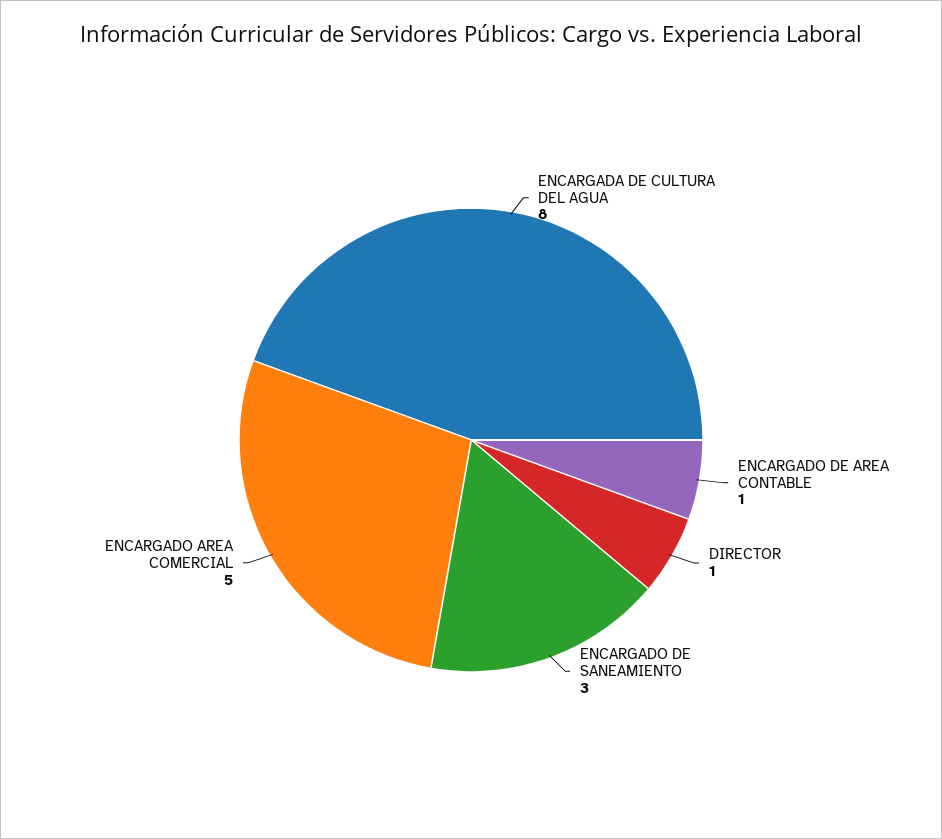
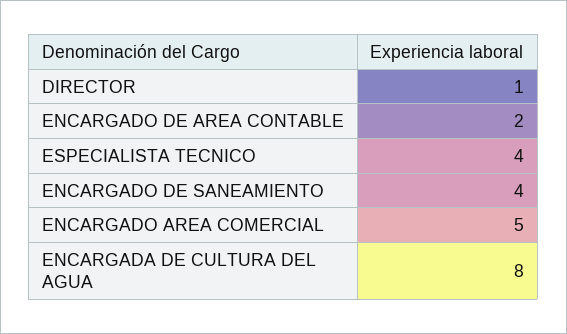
ENCARGADO DE AREA CONTABLE: 1 -> 2
ENCARGADO DE SANEAMIENTO: 3 -> 4
ESPECIALISTA TECNICO: none -> 4

